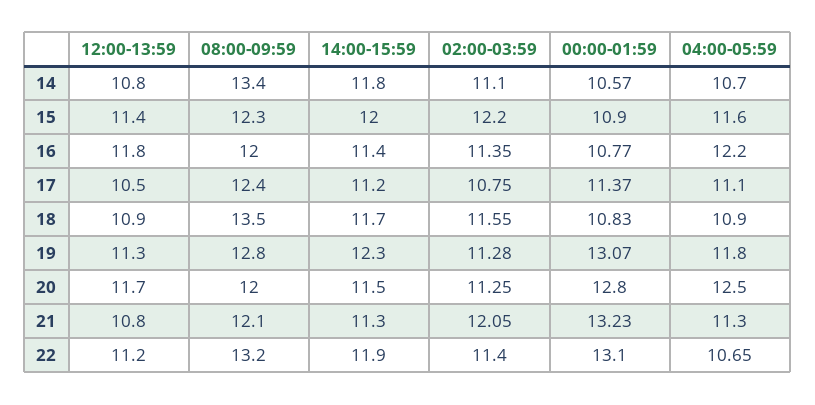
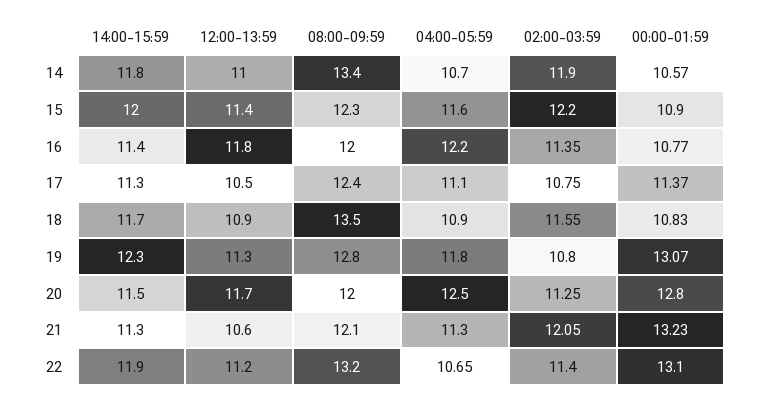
12:00-13:59, 14: 10.8 -> 11
02:00-03:59, 14: 11.1 -> 11.9
14:00-15:59, 17: 11.2 -> 11.3
02:00-03:59, 19: 11.28 -> 10.8
12:00-13:59, 21: 10.8 -> 10.6

